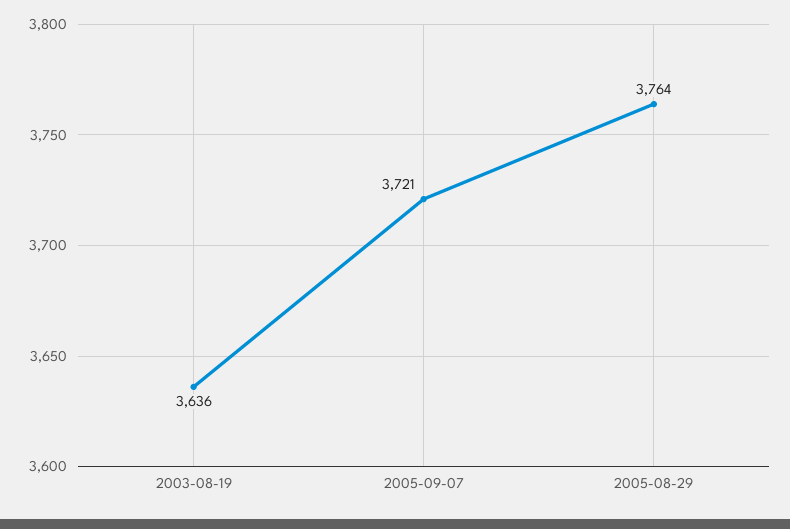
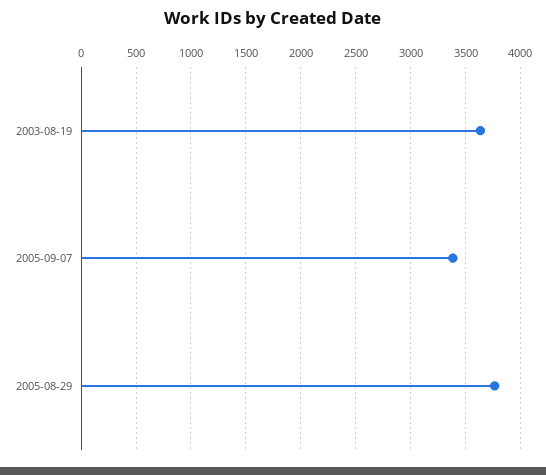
2005-09-07: 3721 -> 3400

